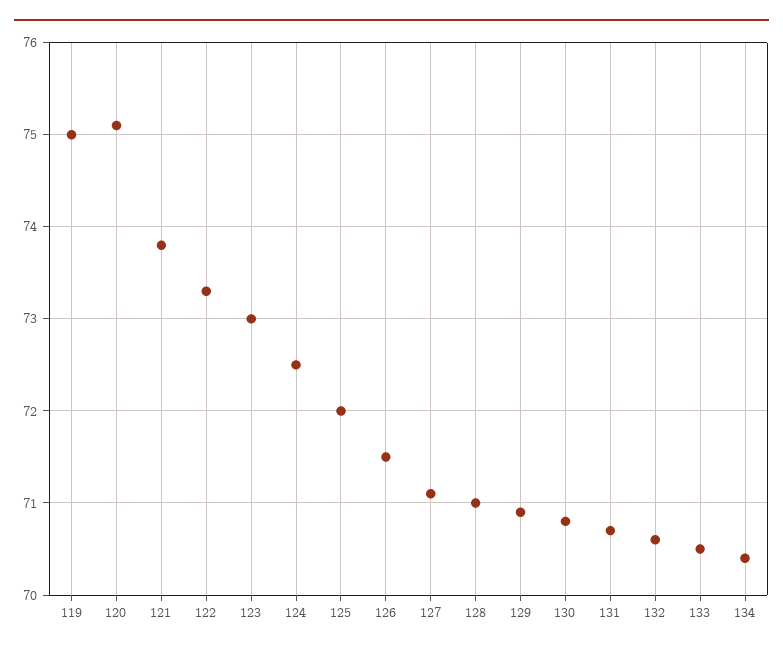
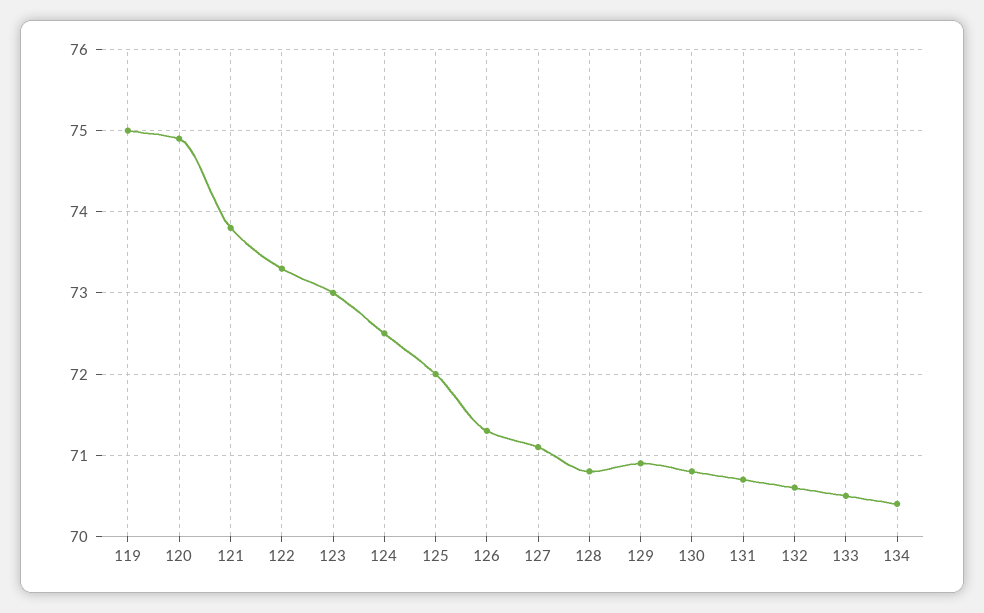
120: 75.1 -> 74.9
126: 71.5 -> 71.3
128: 71 -> 70.8

